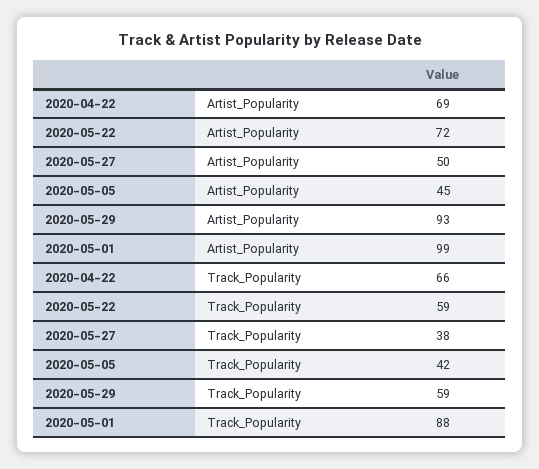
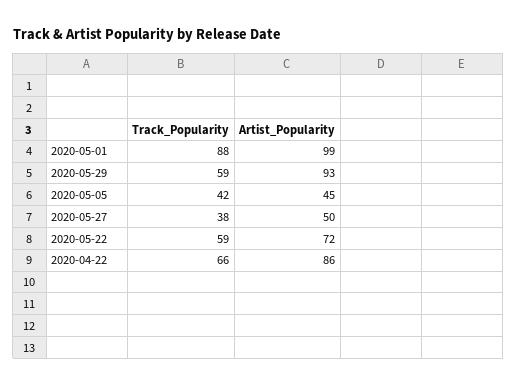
2020-04-22, Artist_Popularity: 69 -> 86

